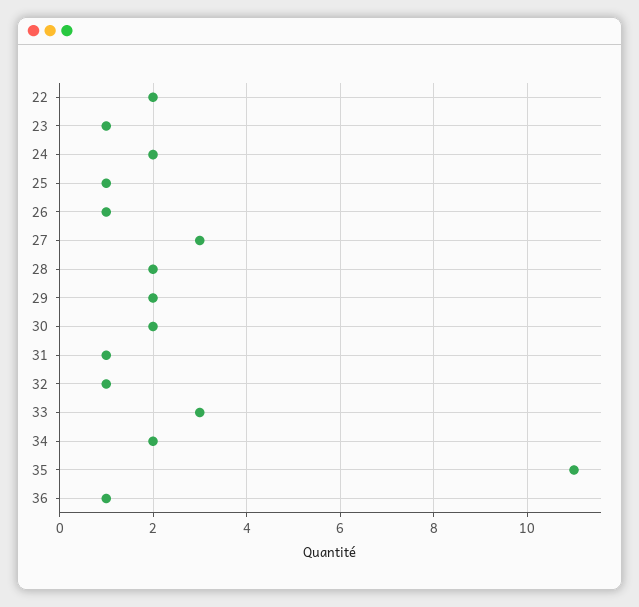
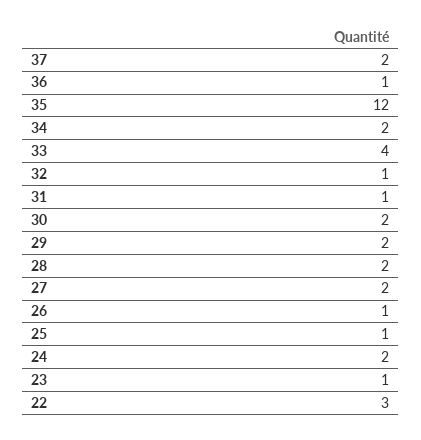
22: 2 -> 3
27: 3 -> 2
33: 3 -> 4
35: 11 -> 12
37: none -> 2

